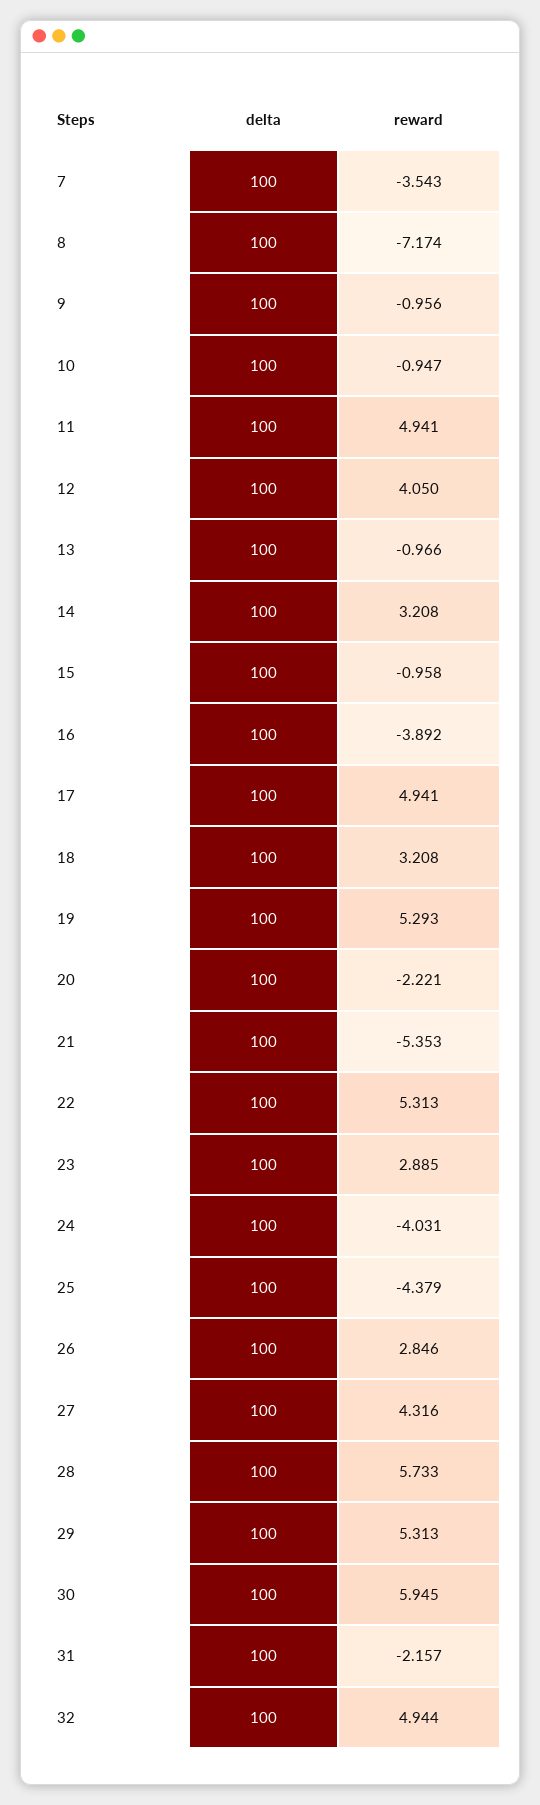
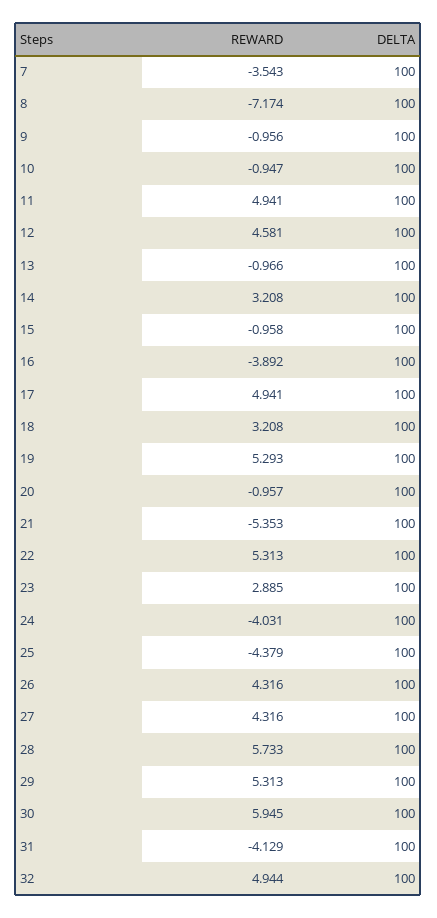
reward, 12: 4.05 -> 4.581
reward, 20: -2.221 -> -0.957
reward, 26: 2.846 -> 4.316
reward, 31: -2.157 -> -4.129

